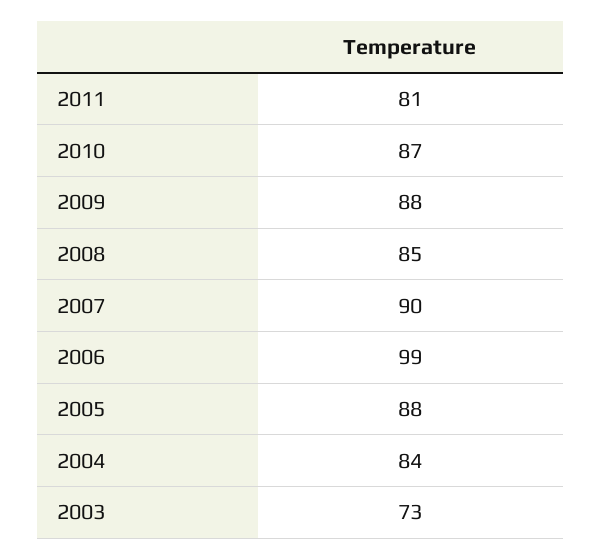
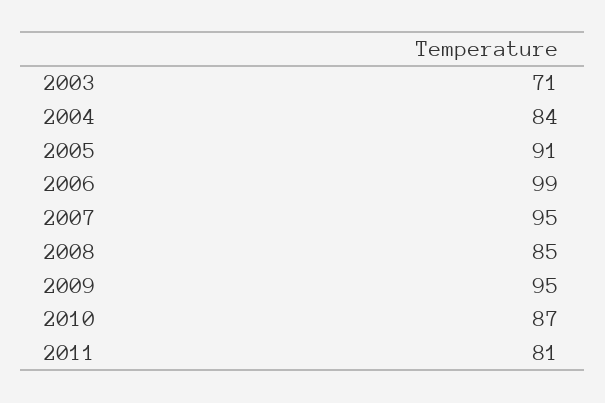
2009: 88 -> 95
2007: 90 -> 95
2005: 88 -> 91
2003: 73 -> 71

